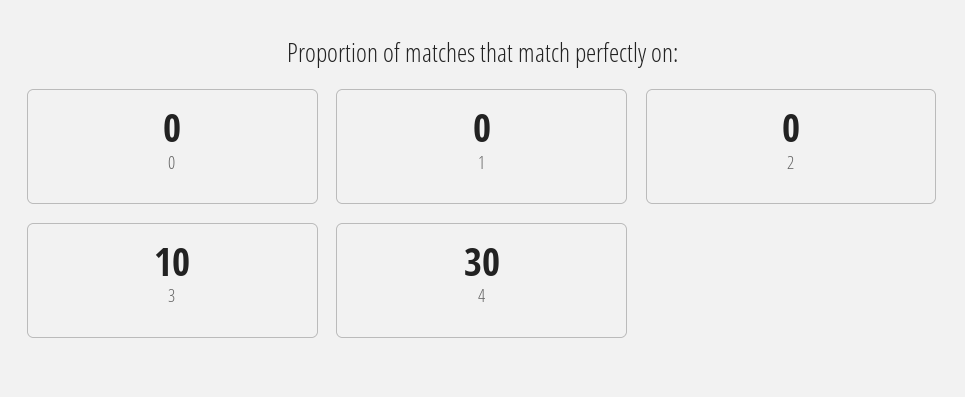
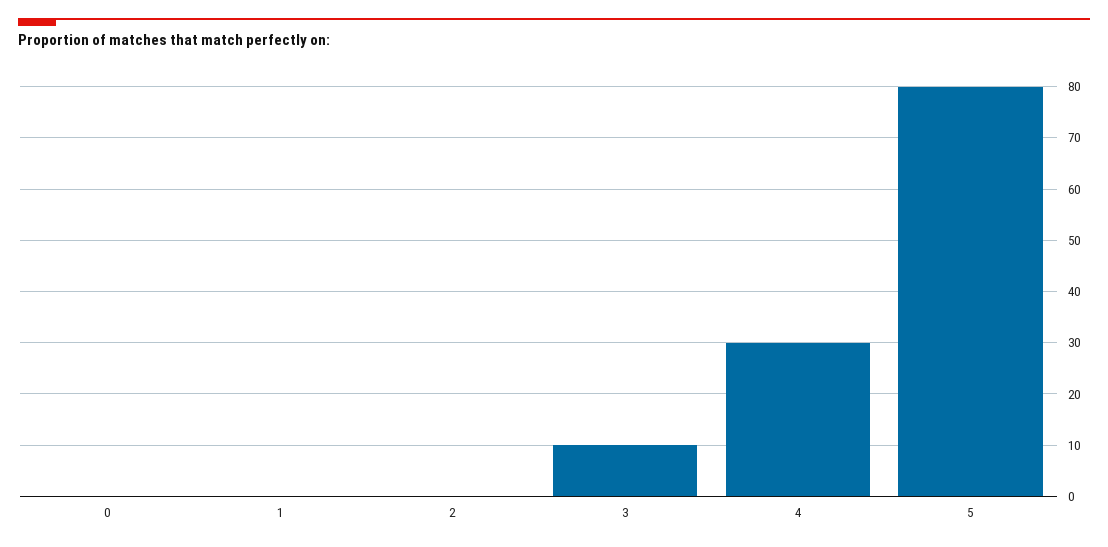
5: none -> 80

